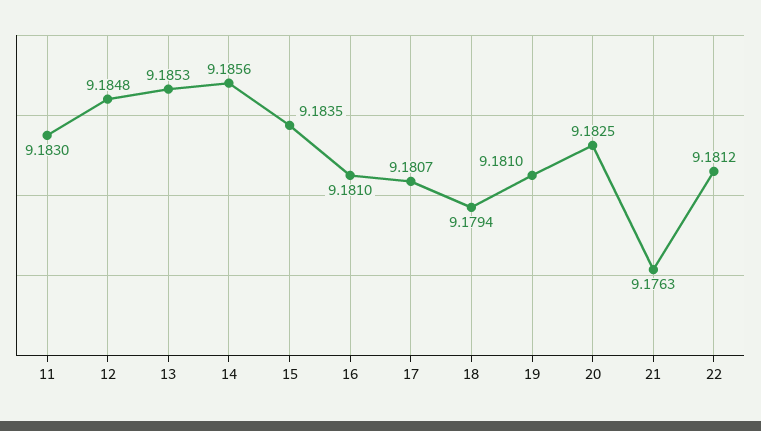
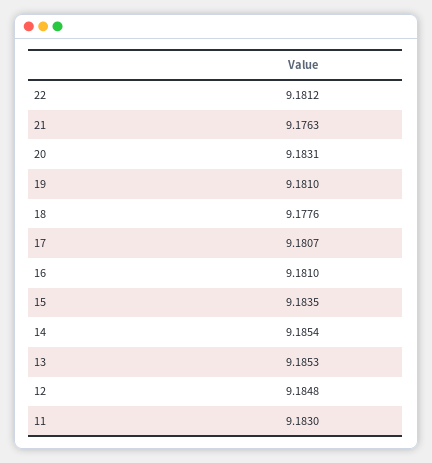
14: 9.1856 -> 9.1854
18: 9.1794 -> 9.1776
20: 9.1825 -> 9.1831

